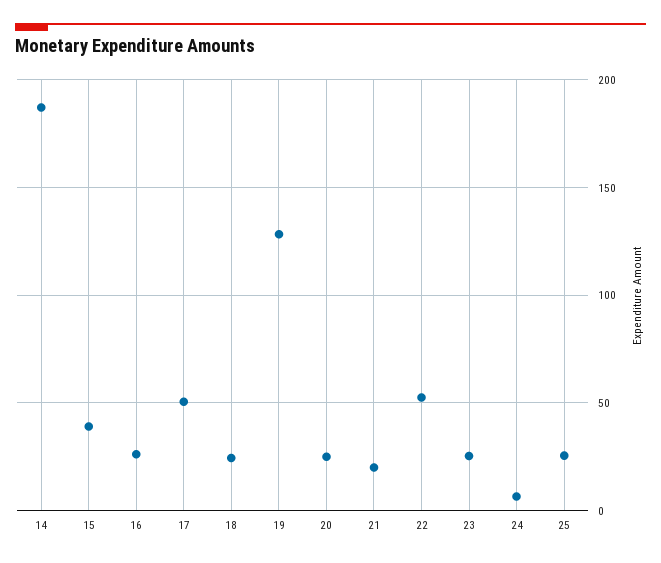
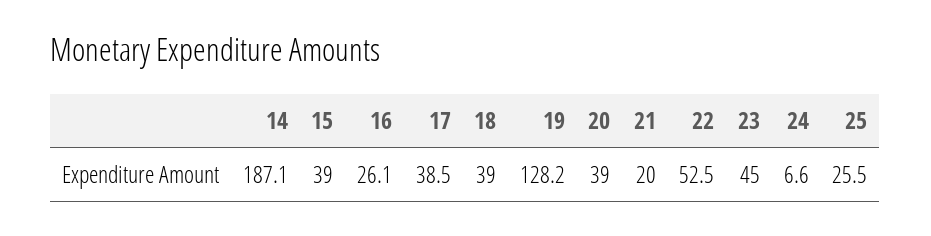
17: 50 -> 38.5
18: 25 -> 39
20: 25 -> 39
23: 25 -> 45

